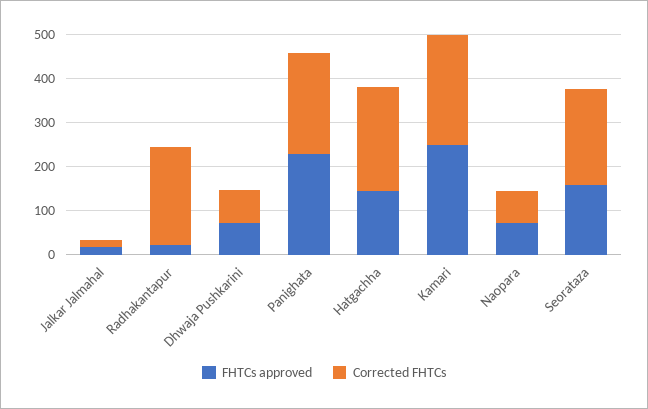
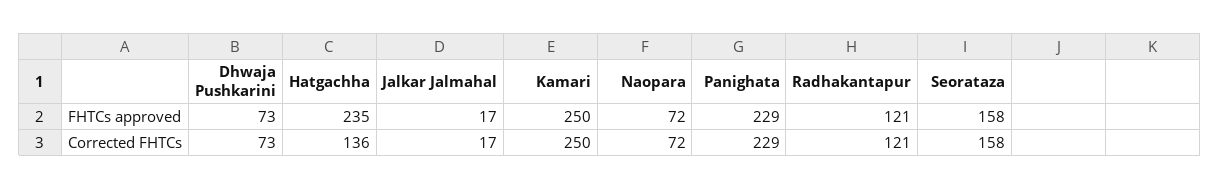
FHTCs approved, Radhakantapur: 20 -> 121
Corrected FHTCs, Radhakantapur: 220 -> 121
FHTCs approved, Hatgachha: 140 -> 235
Corrected FHTCs, Hatgachha: 240 -> 136
Corrected FHTCs, Seorataza: 220 -> 158

